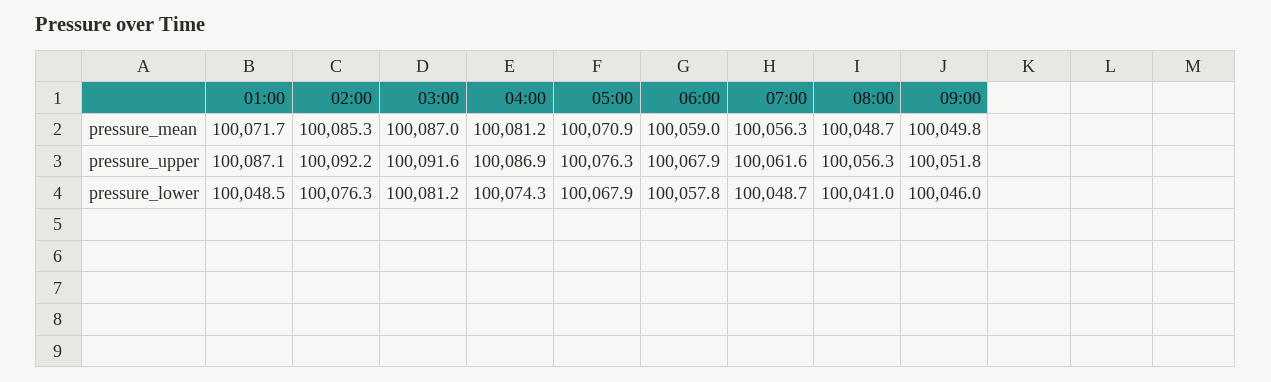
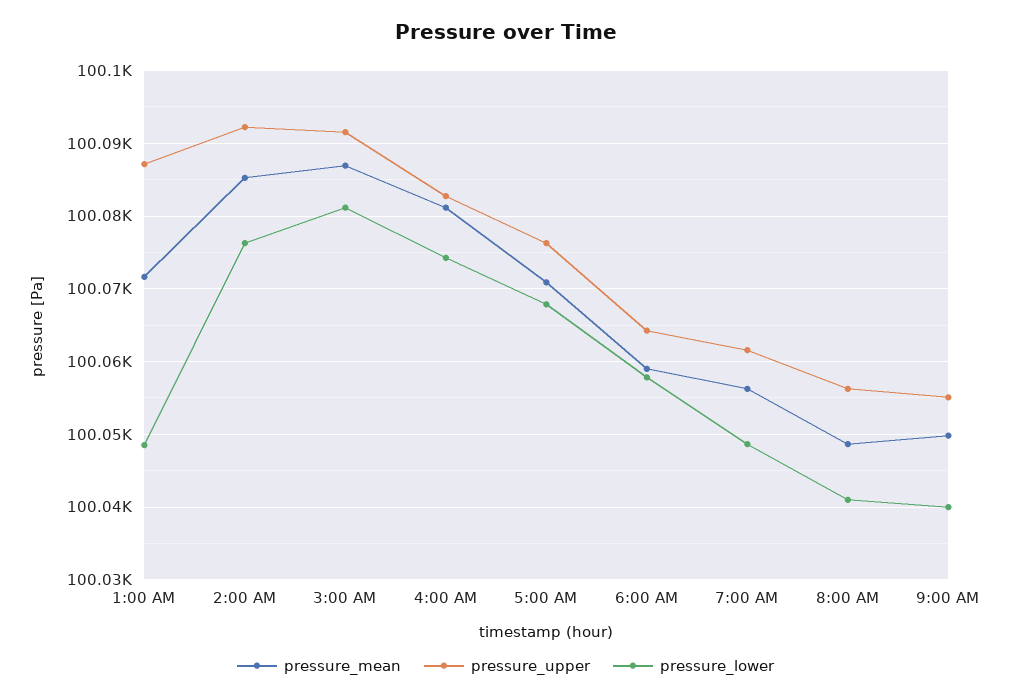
pressure_upper, 04:00: 100086.9 -> 100083
pressure_upper, 06:00: 100067.9 -> 100064
pressure_upper, 09:00: 100051.8 -> 100055
pressure_lower, 09:00: 100046 -> 100040

